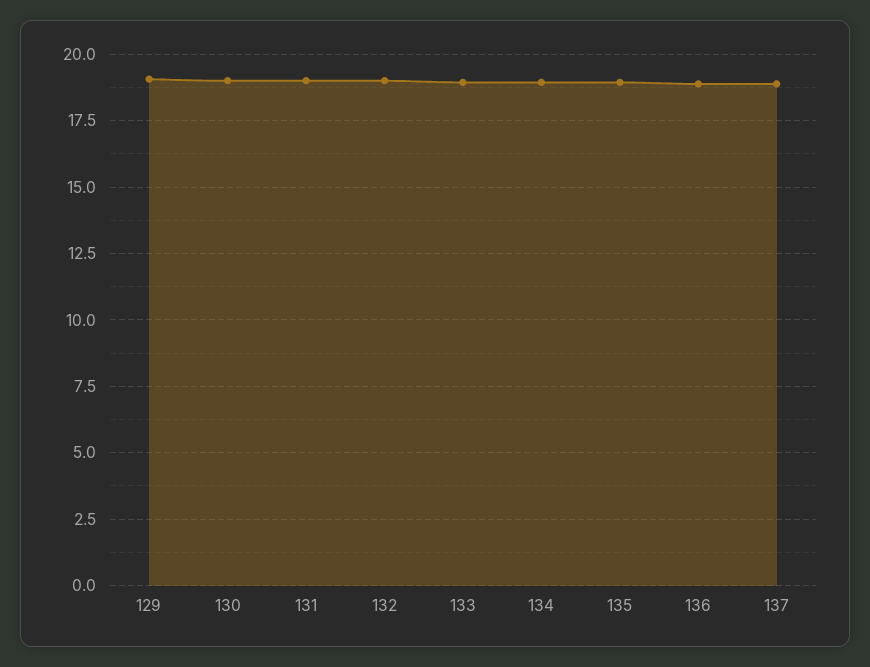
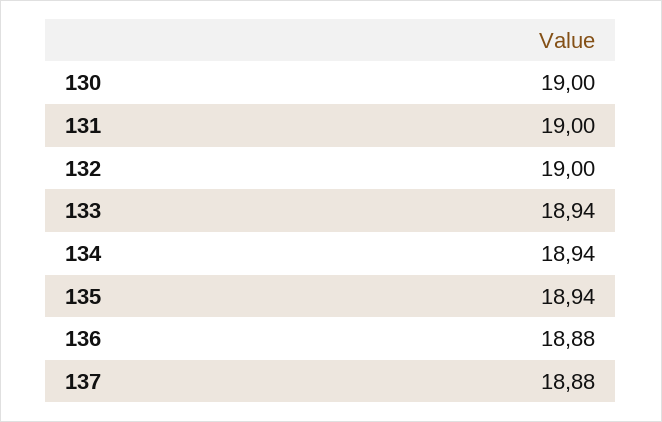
129: 19 -> none

